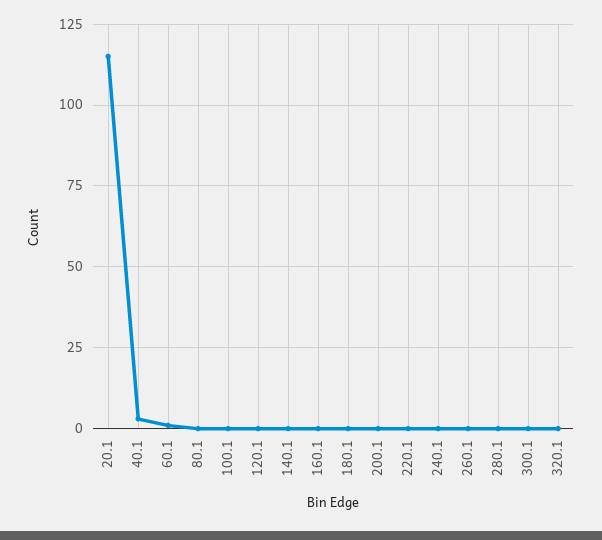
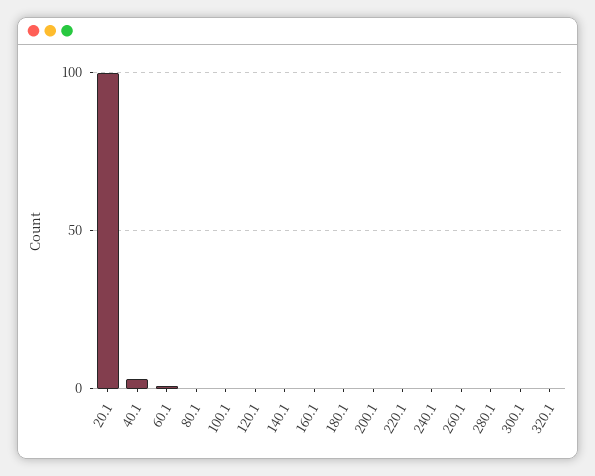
20.1: 115 -> 100

